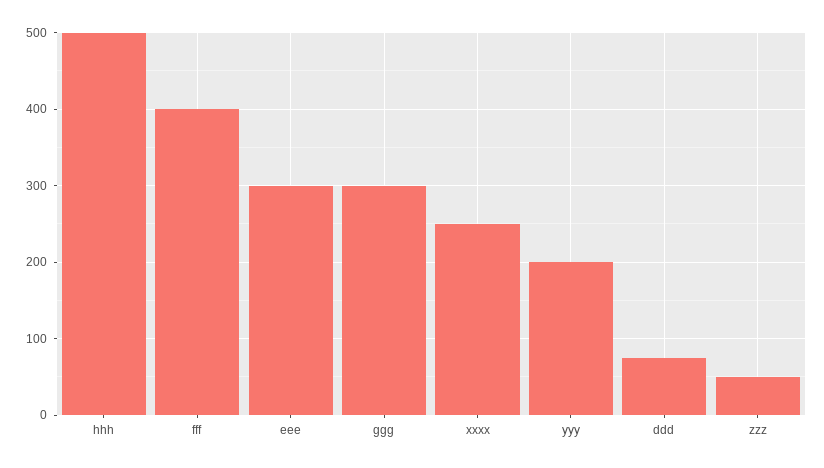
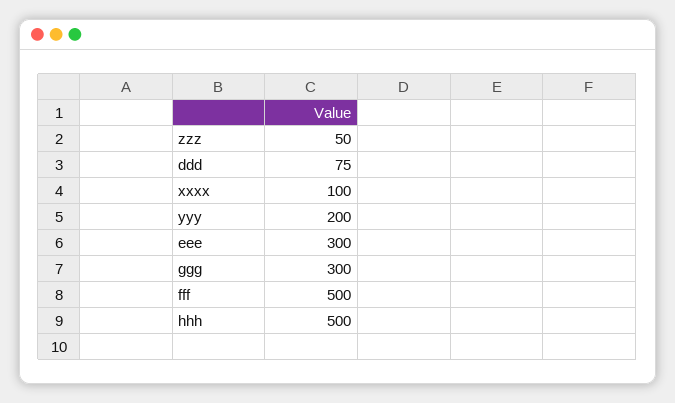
fff: 400 -> 500
xxxx: 250 -> 100

